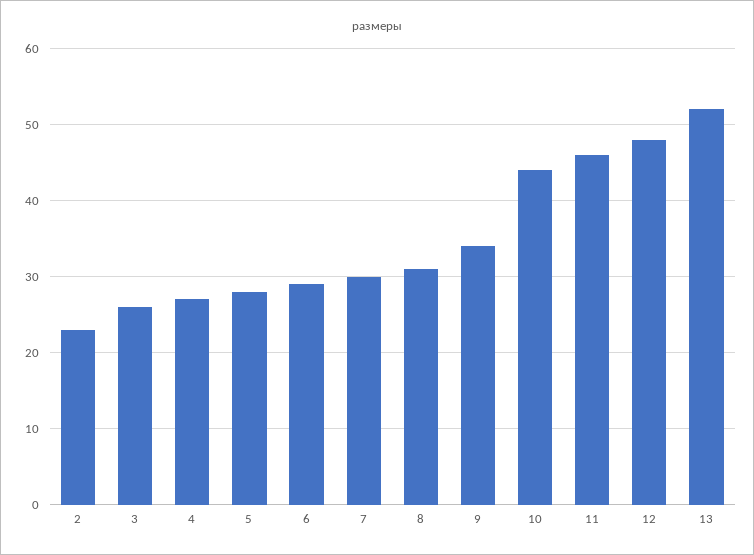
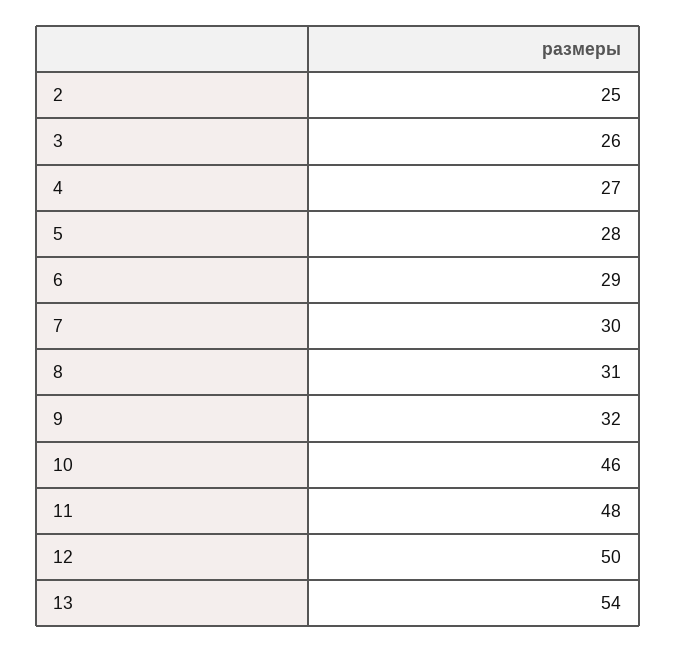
2: 23 -> 25
9: 34 -> 32
10: 44 -> 46
11: 46 -> 48
12: 48 -> 50
13: 52 -> 54

